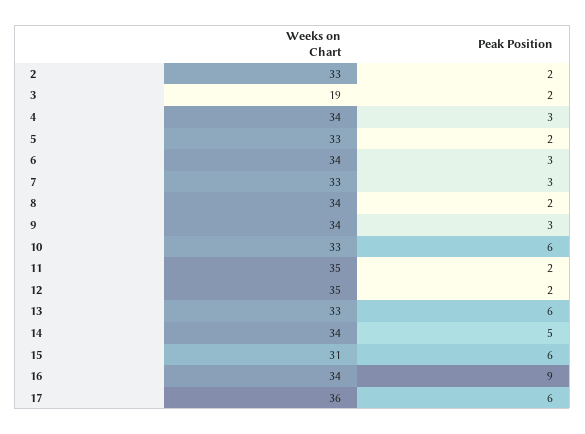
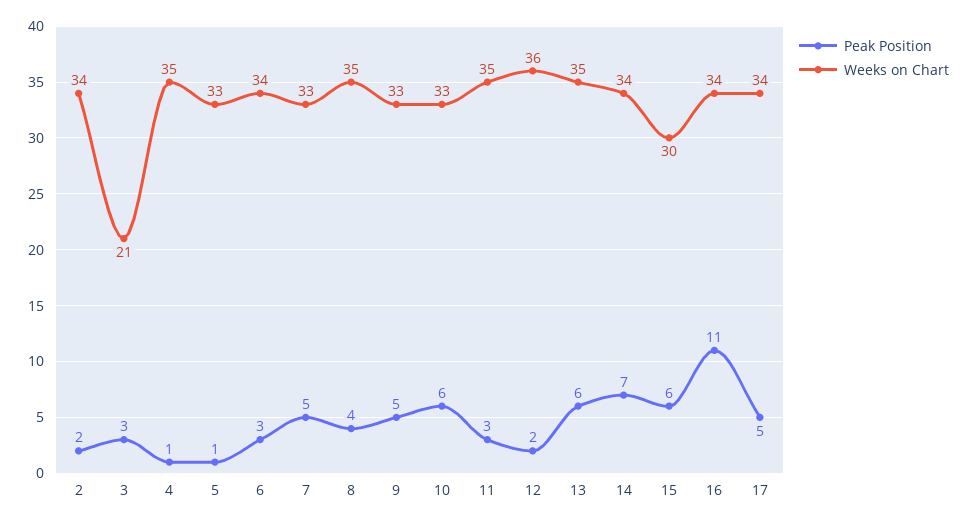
Weeks on Chart, 2: 33 -> 34
Weeks on Chart, 3: 19 -> 21
Peak Position, 3: 2 -> 3
Weeks on Chart, 4: 34 -> 35
Peak Position, 4: 3 -> 1
Peak Position, 5: 2 -> 1
Peak Position, 7: 3 -> 5
Weeks on Chart, 8: 34 -> 35
Peak Position, 8: 2 -> 4
Weeks on Chart, 9: 34 -> 33
Peak Position, 9: 3 -> 5
Peak Position, 11: 2 -> 3
Weeks on Chart, 12: 35 -> 36
Weeks on Chart, 13: 33 -> 35
Peak Position, 14: 5 -> 7
Weeks on Chart, 15: 31 -> 30
Peak Position, 16: 9 -> 11
Weeks on Chart, 17: 36 -> 34
Peak Position, 17: 6 -> 5

